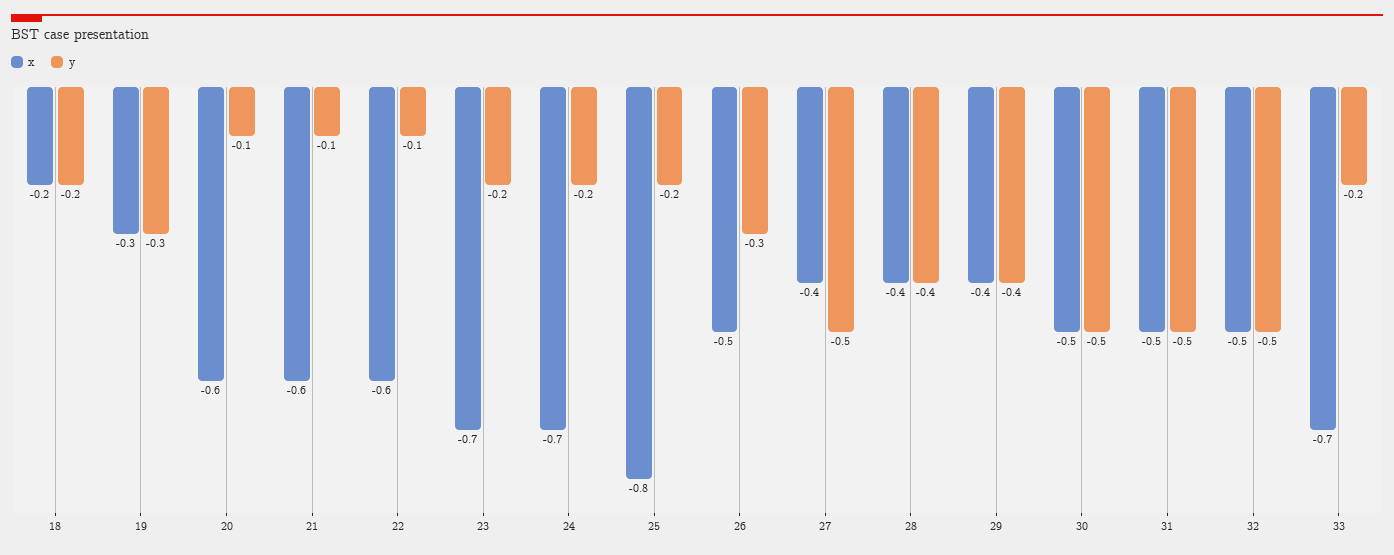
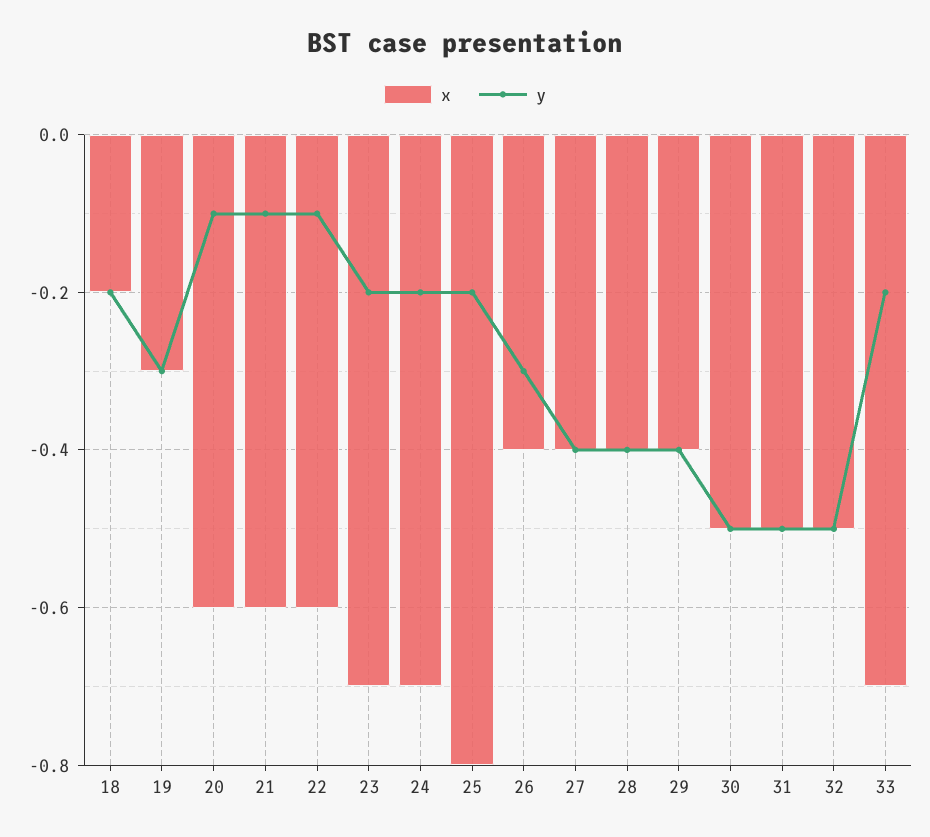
x, 26: -0.5 -> -0.4
y, 27: -0.5 -> -0.4

